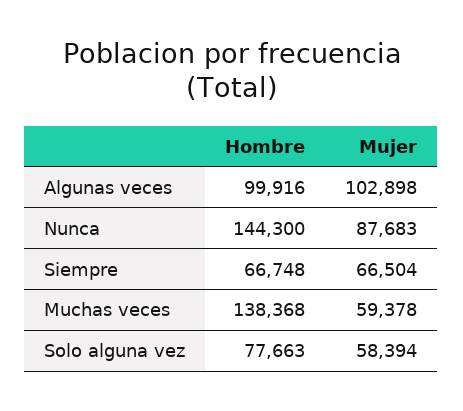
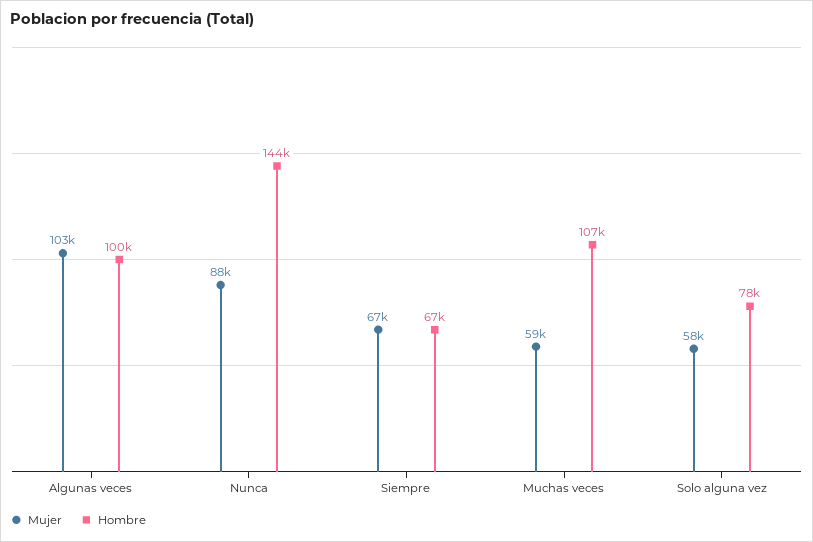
Hombre, Muchas veces: 138368 -> 107000

